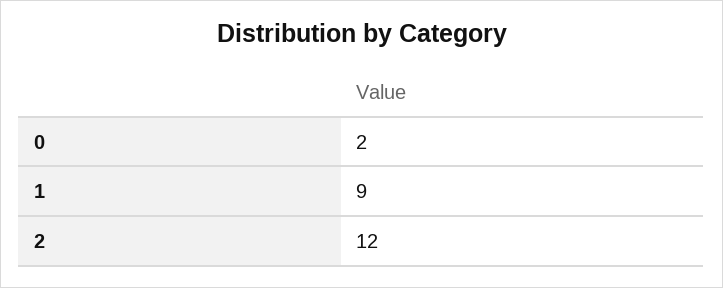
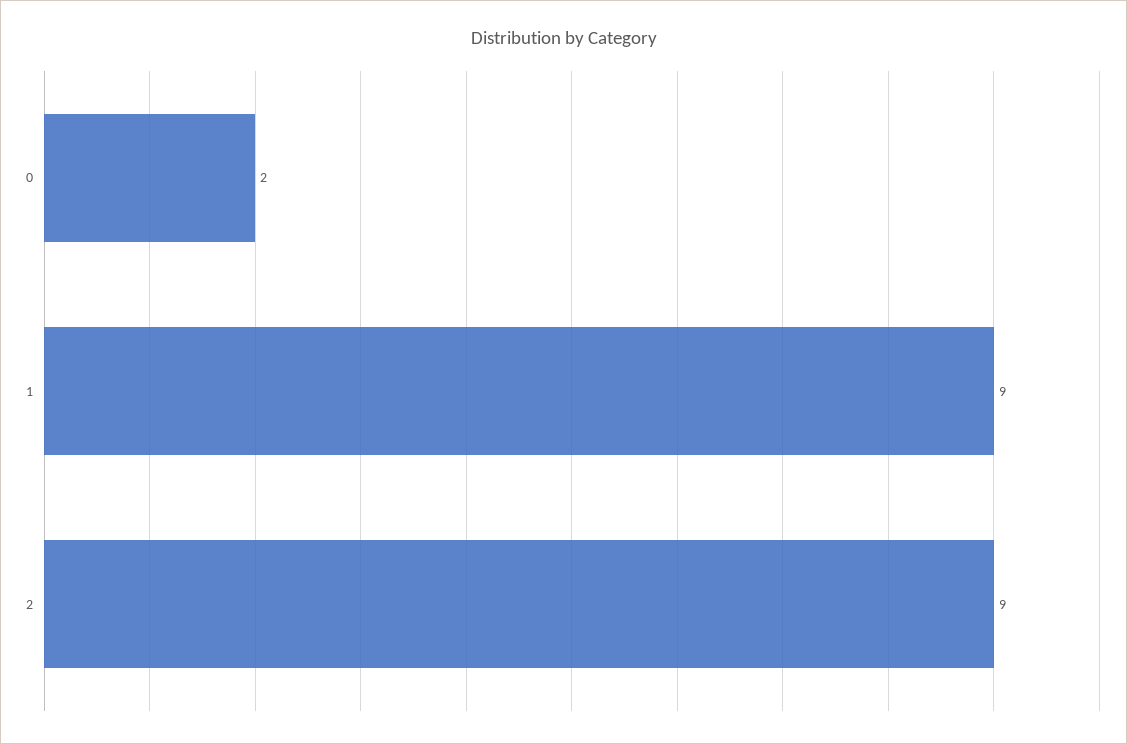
2: 12 -> 9

